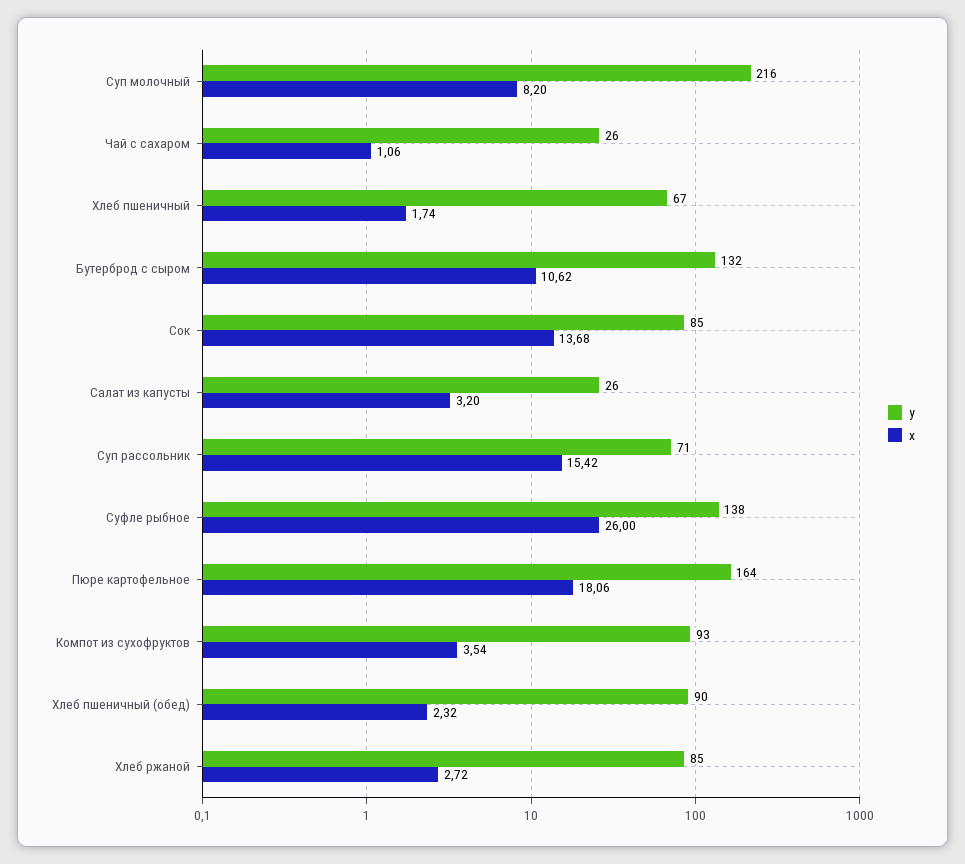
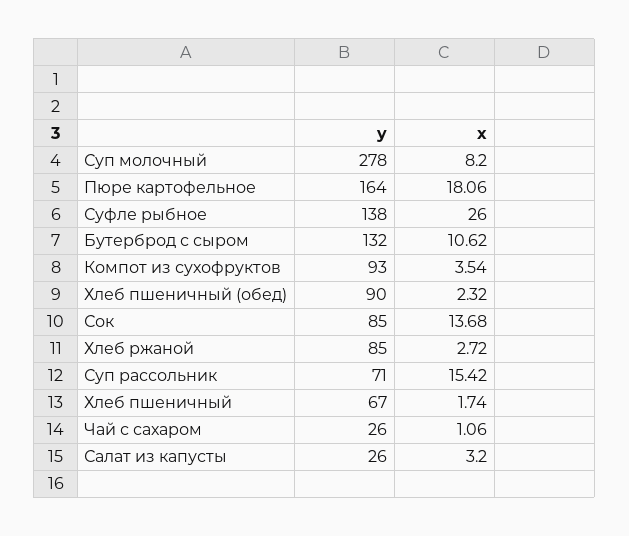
y, Суп молочный: 216 -> 278

